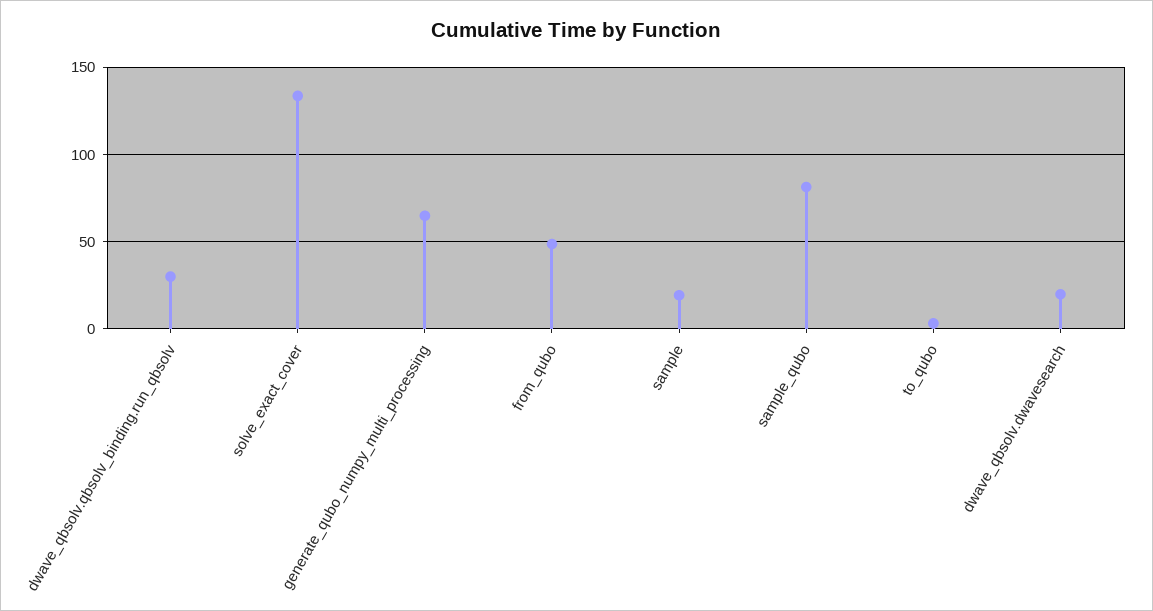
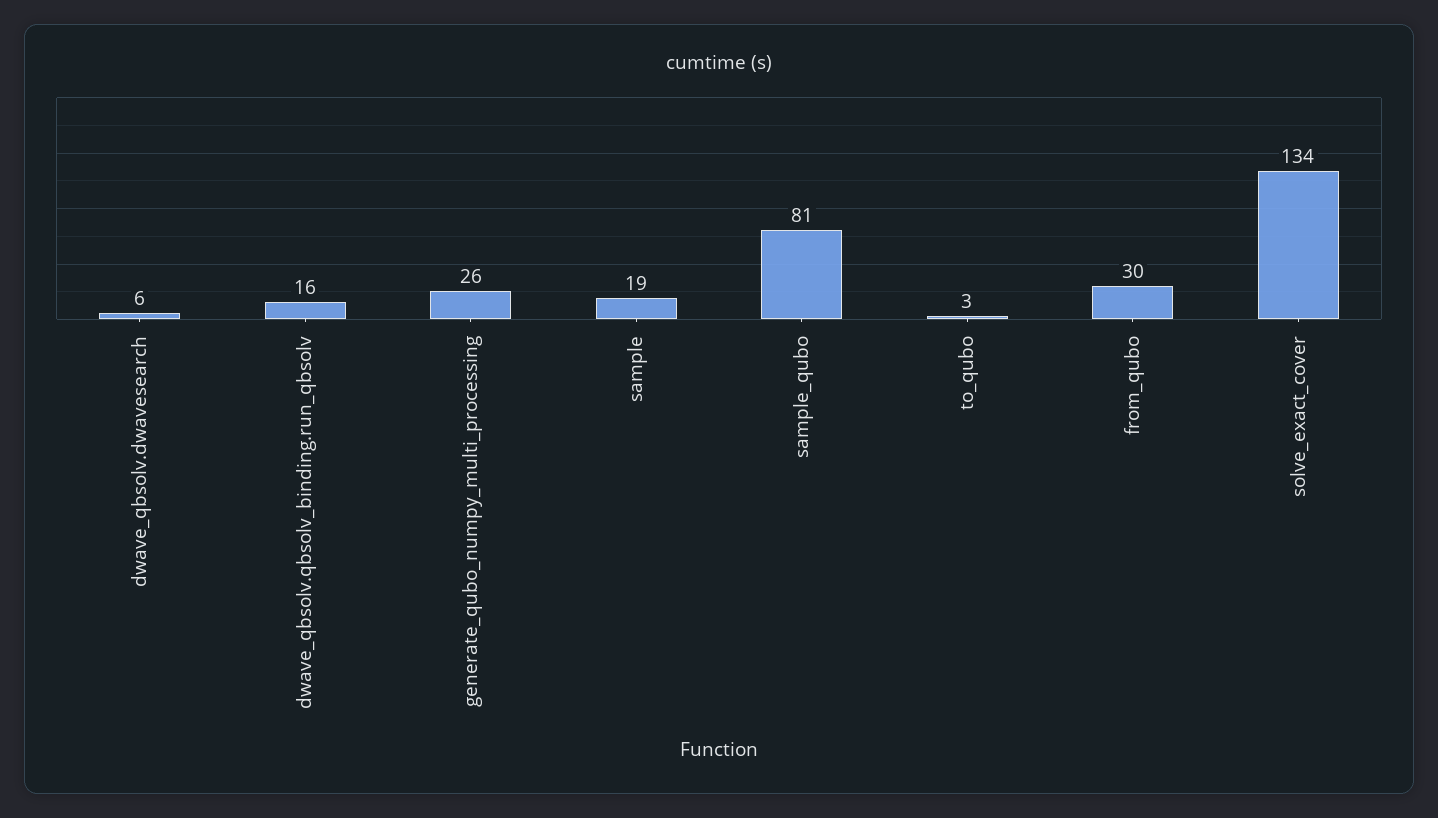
dwave_qbsolv.qbsolv_binding.run_qbsolv: 30 -> 16
generate_qubo_numpy_multi_processing: 65 -> 26
from_qubo: 50 -> 30
dwave_qbsolv.dwavesearch: 20 -> 6

